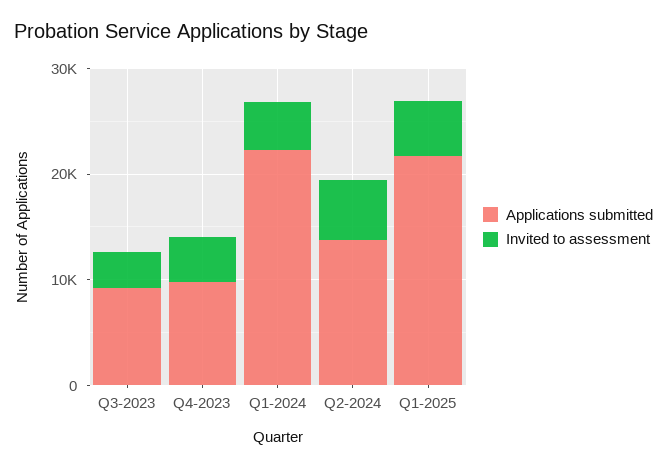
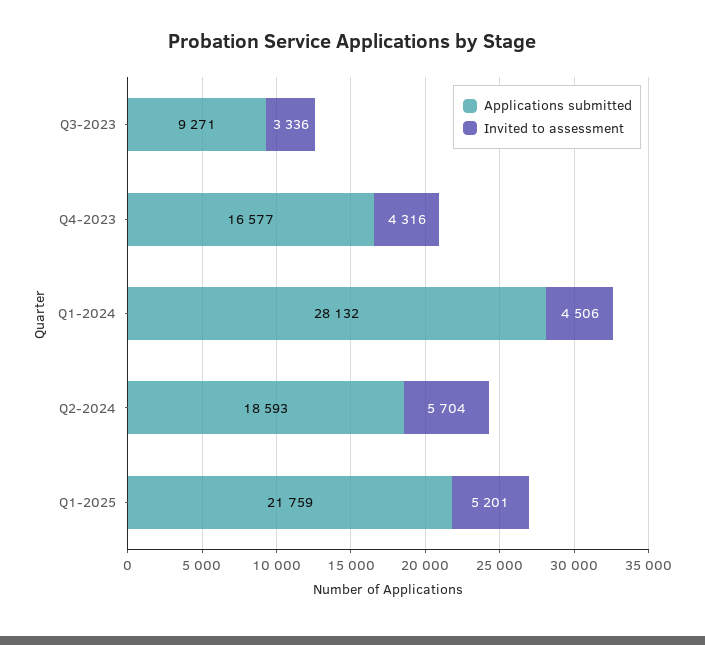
Applications submitted, Q4-2023: 10000 -> 16577
Applications submitted, Q1-2024: 22000 -> 28132
Applications submitted, Q2-2024: 14000 -> 18593

